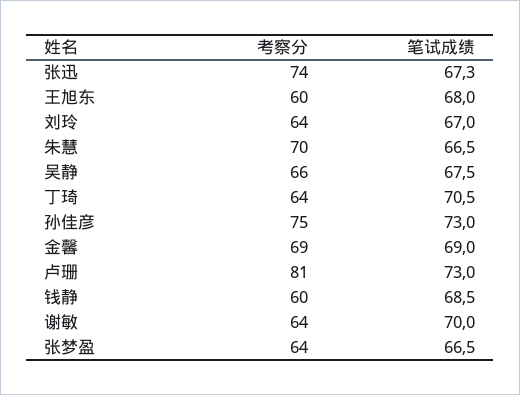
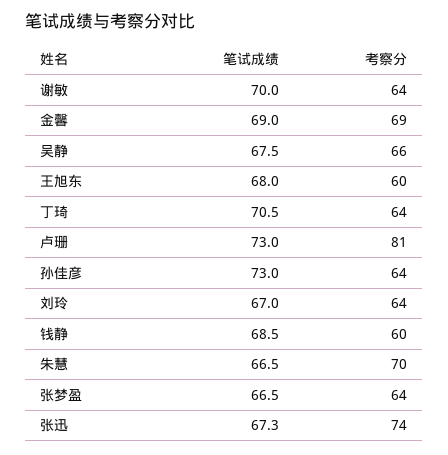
考察分, 孙佳彦: 75 -> 64

